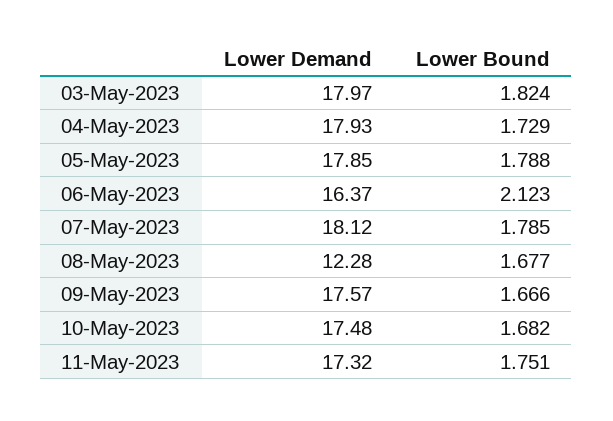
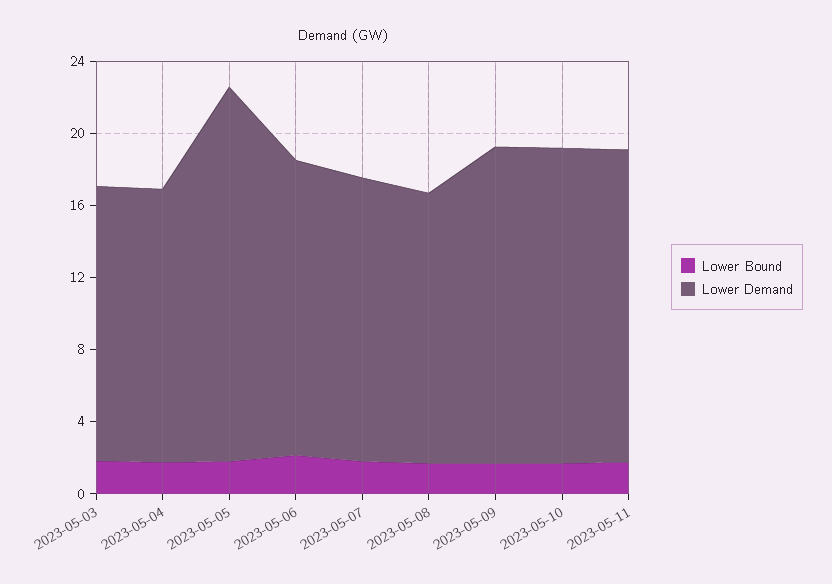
Lower Demand, 03-May-2023: 17.97 -> 15
Lower Demand, 04-May-2023: 17.93 -> 15
Lower Demand, 05-May-2023: 17.85 -> 21
Lower Demand, 07-May-2023: 18.12 -> 16
Lower Demand, 08-May-2023: 12.28 -> 15

